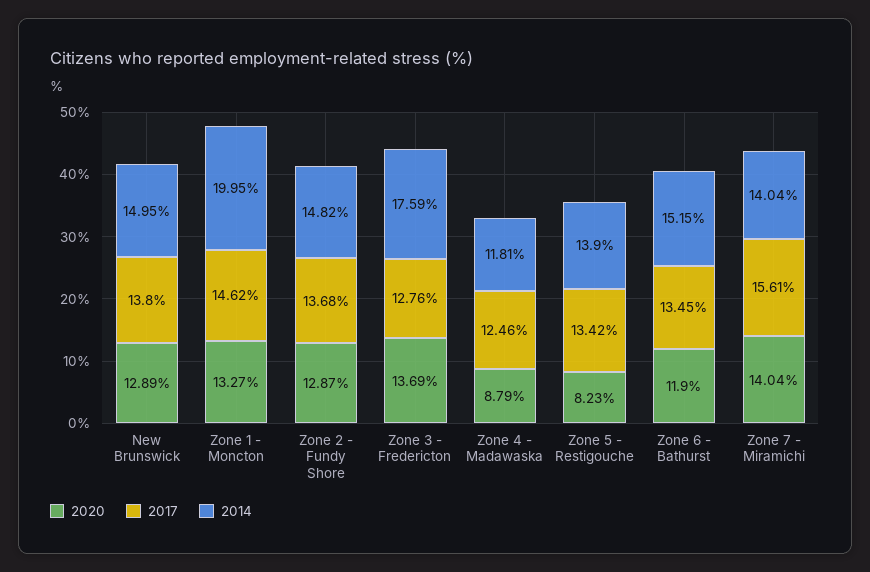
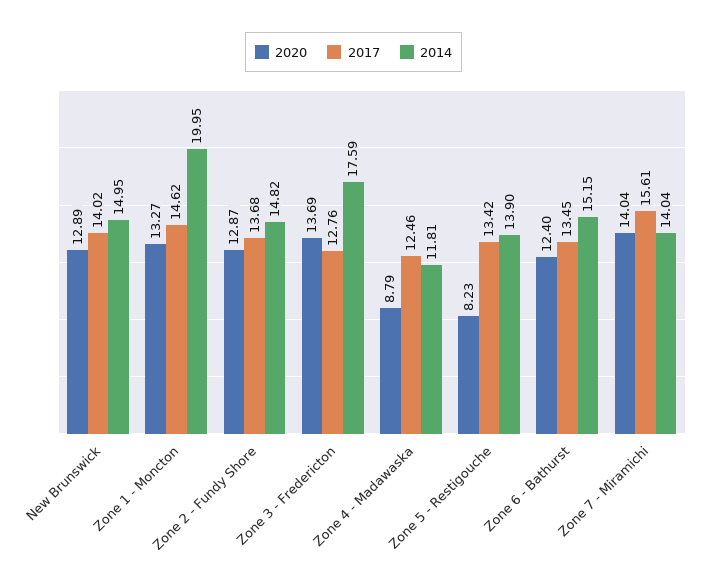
2017, New Brunswick: 13.8 -> 14.02
2020, Zone 6 - Bathurst: 11.9 -> 12.4

